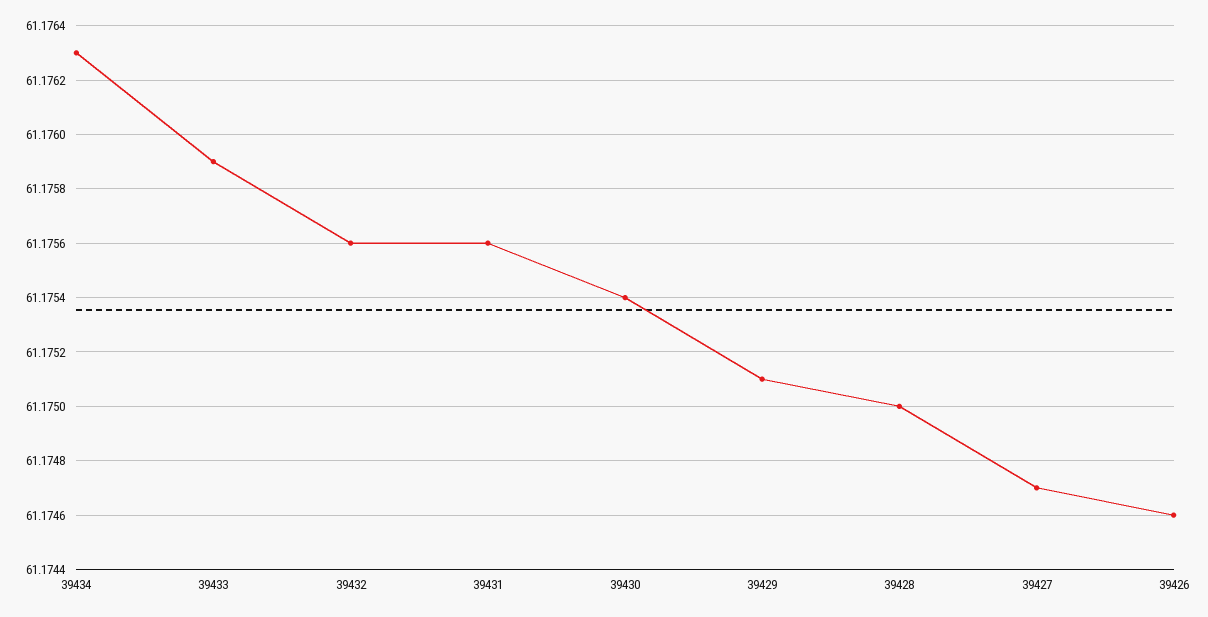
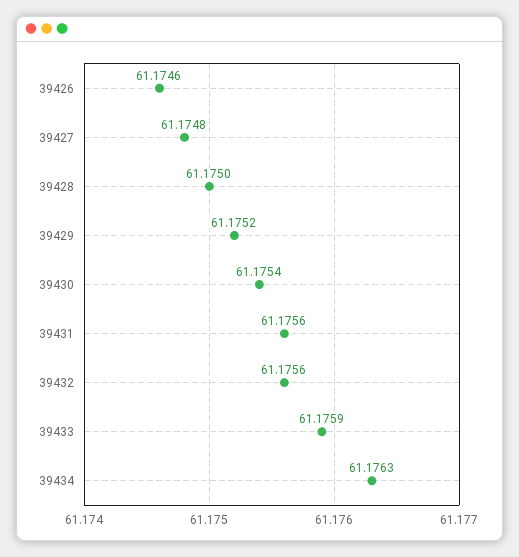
39429: 61.1751 -> 61.1752
39427: 61.1747 -> 61.1748

